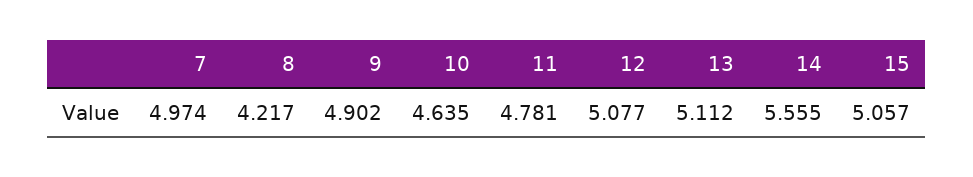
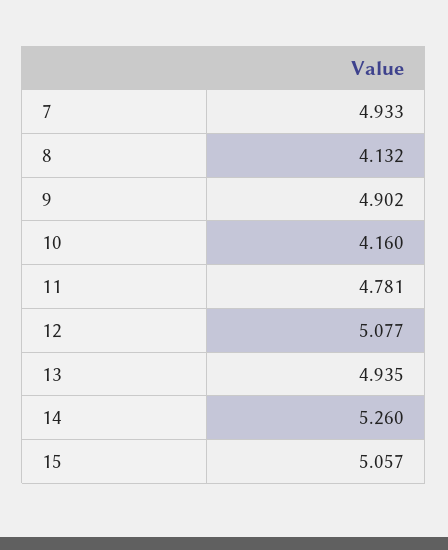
7: 4.974 -> 4.933
8: 4.217 -> 4.132
10: 4.635 -> 4.16
13: 5.112 -> 4.935
14: 5.555 -> 5.26

